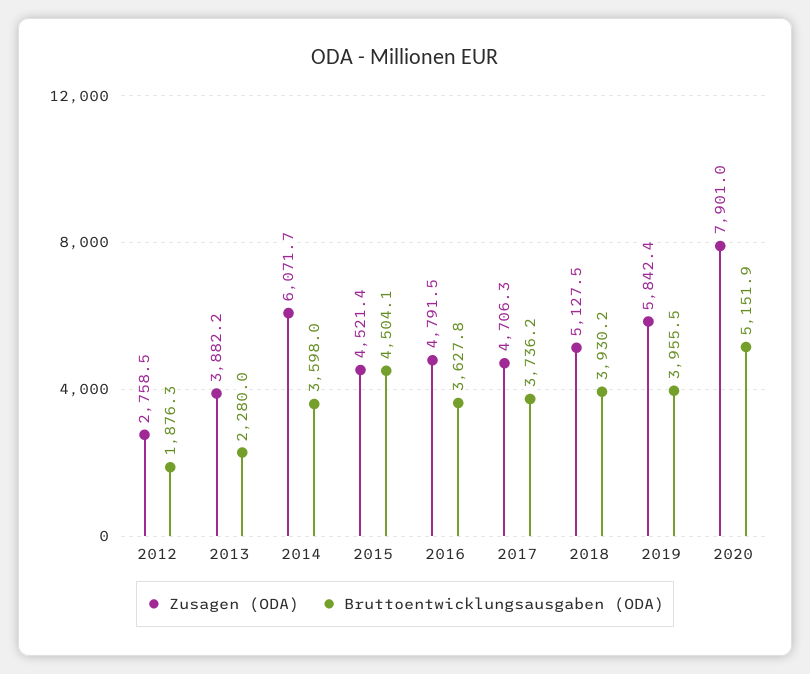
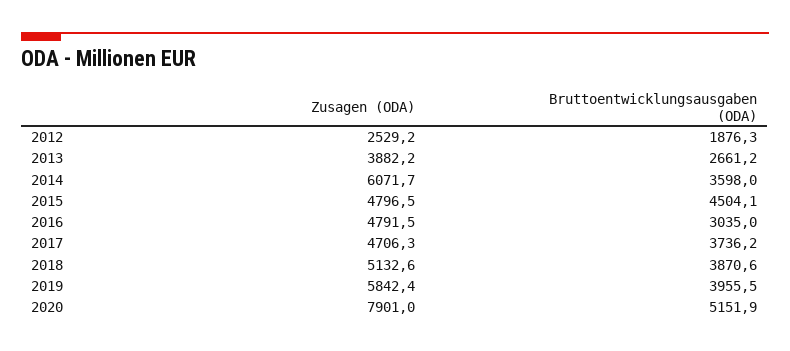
Zusagen (ODA), 2012: 2758.5 -> 2529.2
Bruttoentwicklungsausgaben (ODA), 2013: 2280 -> 2661.2
Zusagen (ODA), 2015: 4521.4 -> 4796.5
Bruttoentwicklungsausgaben (ODA), 2016: 3627.8 -> 3035
Zusagen (ODA), 2018: 5127.5 -> 5132.6
Bruttoentwicklungsausgaben (ODA), 2018: 3930.2 -> 3870.6

